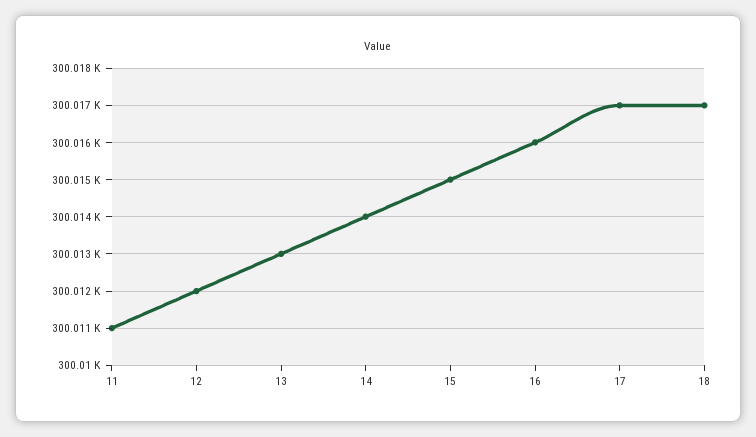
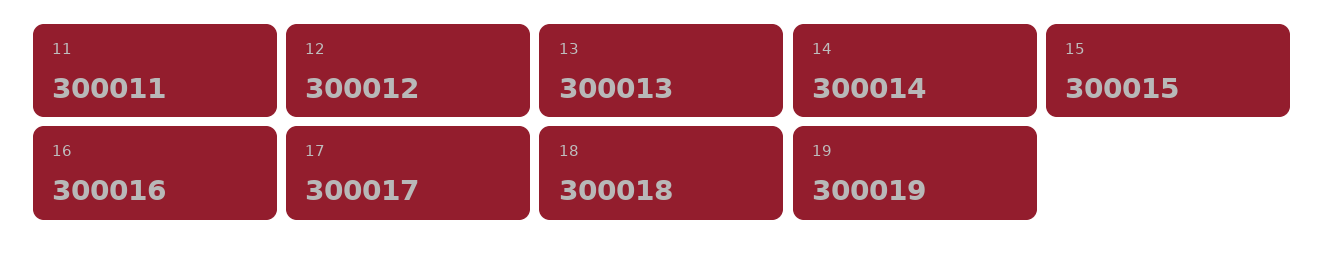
18: 300017 -> 300018
19: none -> 300019

